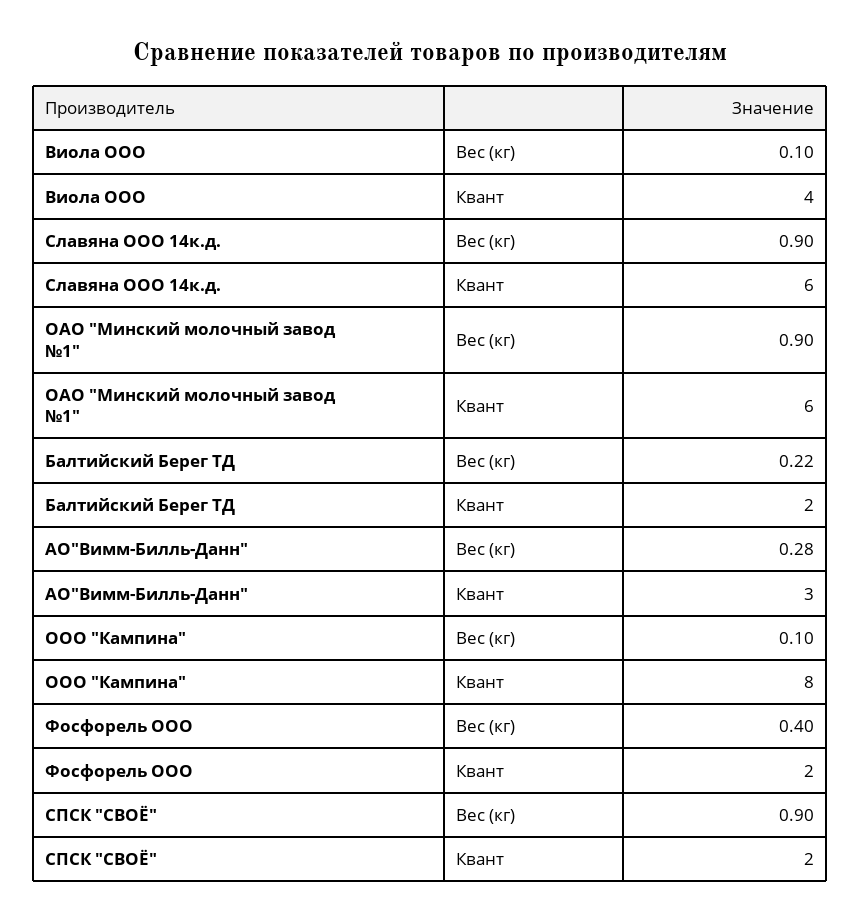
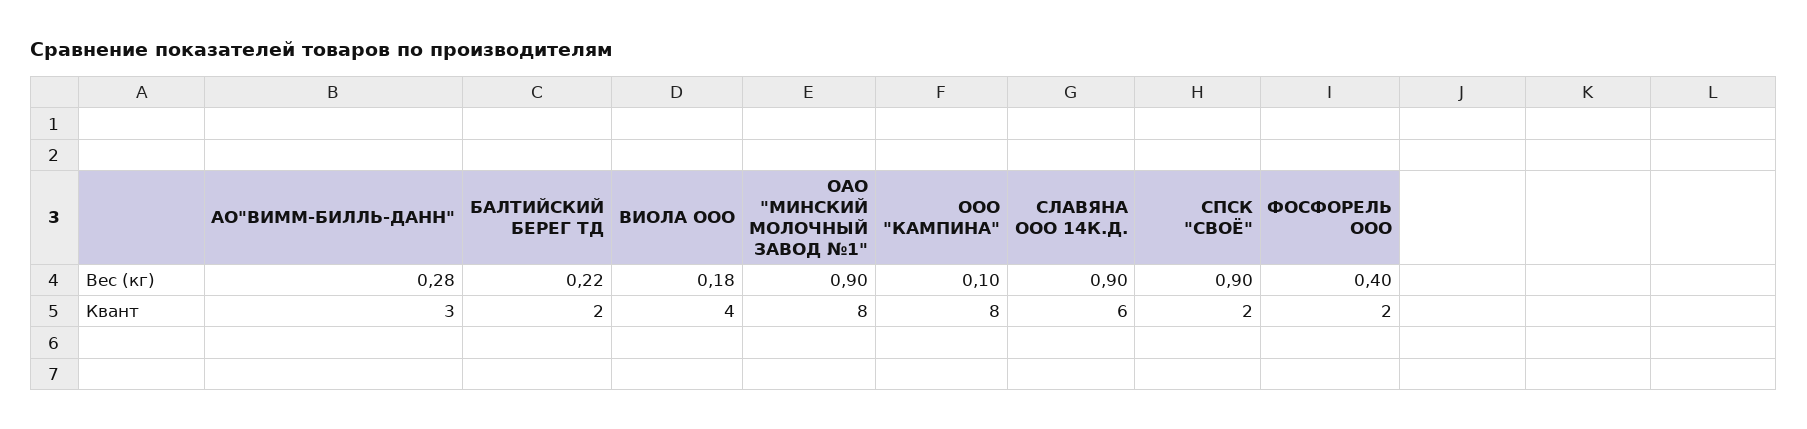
Виола ООО, Вес (кг): 0.1 -> 0.18
ОАО "Минский молочный завод №1", Квант: 6 -> 8

